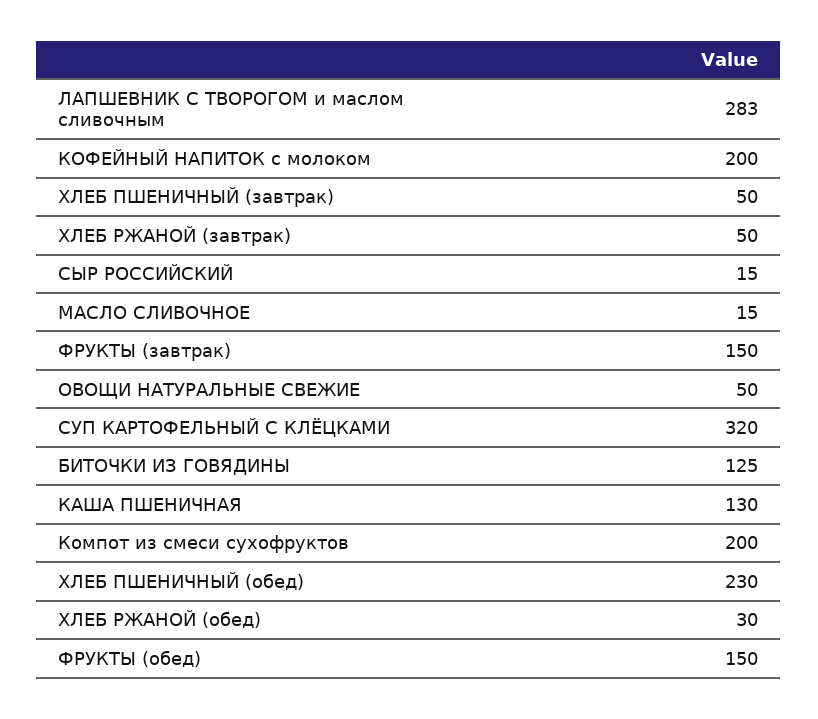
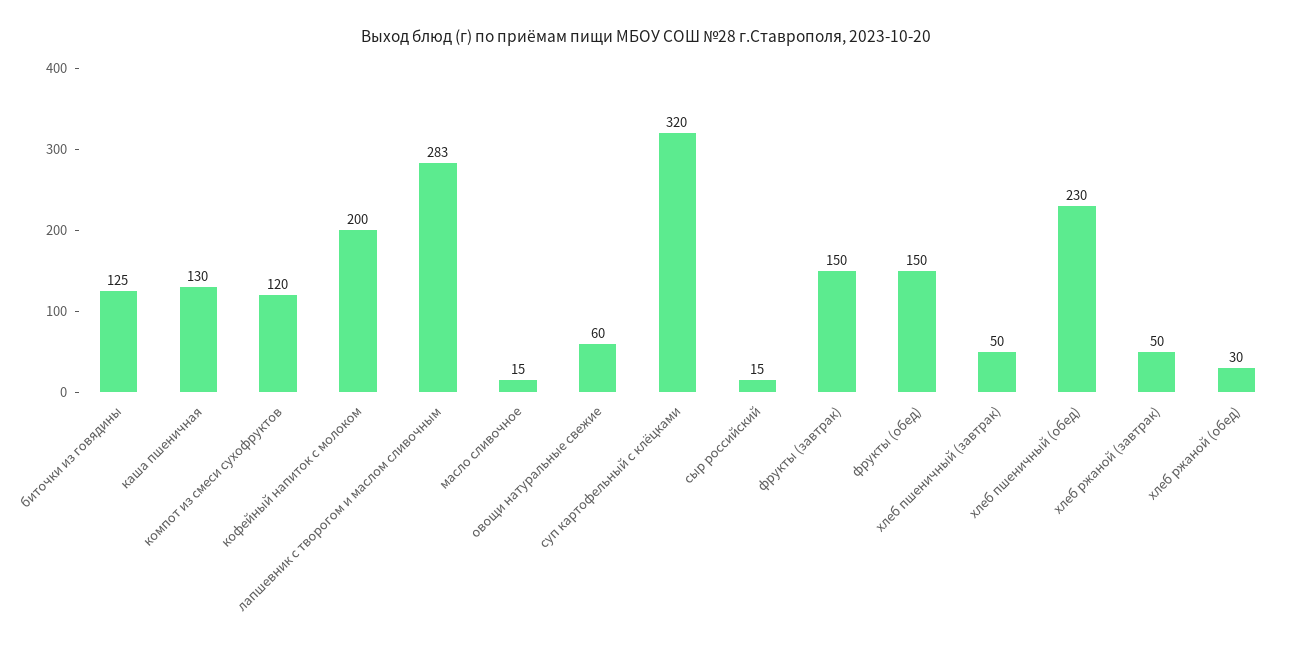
ОВОЩИ НАТУРАЛЬНЫЕ СВЕЖИЕ: 50 -> 60
Компот из смеси сухофруктов: 200 -> 120

